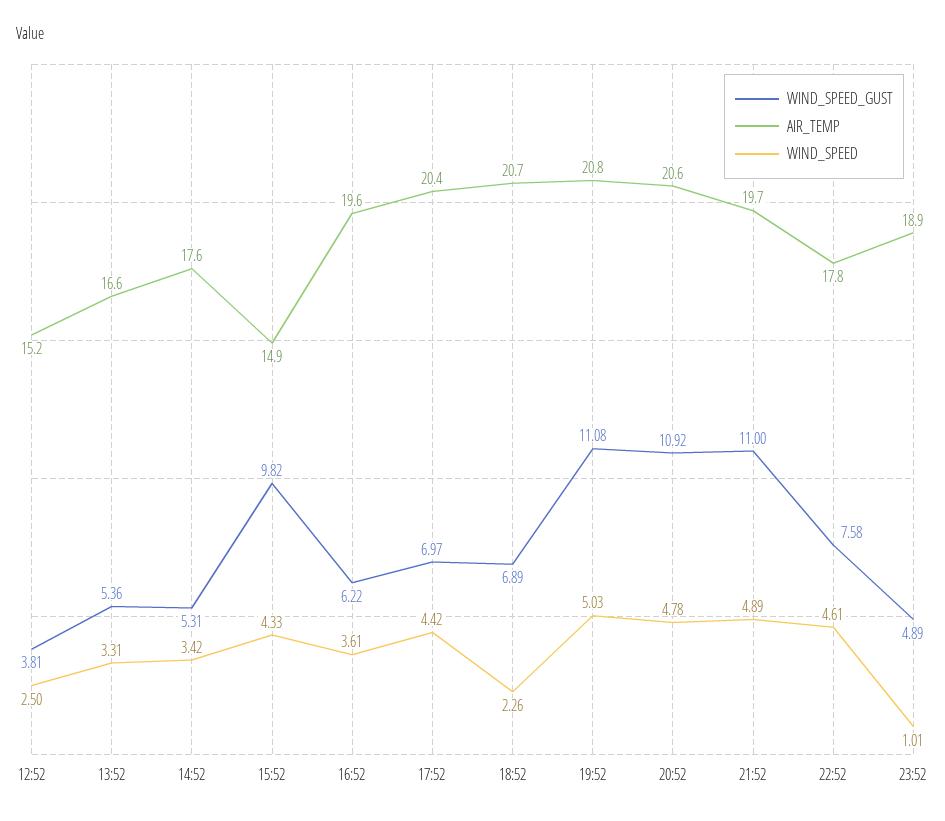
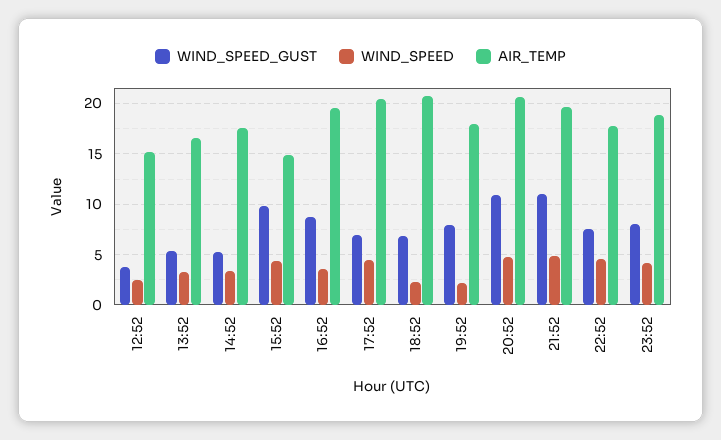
WIND_SPEED_GUST, 16:52: 6.22 -> 9
WIND_SPEED_GUST, 19:52: 11.08 -> 8
AIR_TEMP, 19:52: 20.8 -> 18
WIND_SPEED, 19:52: 5.03 -> 2
WIND_SPEED_GUST, 23:52: 4.89 -> 8
WIND_SPEED, 23:52: 1.01 -> 4

